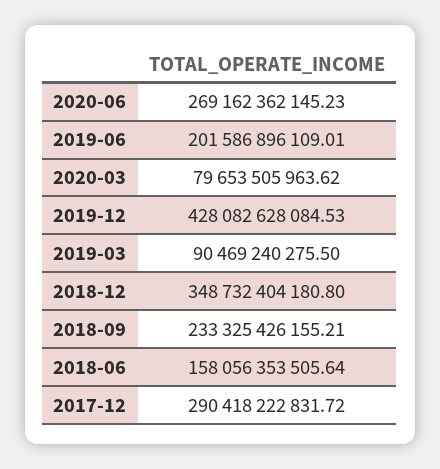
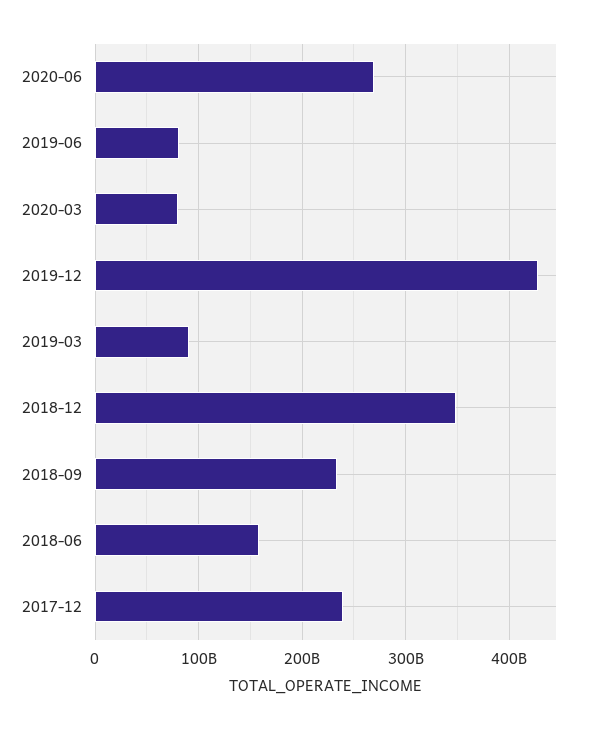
2019-06: 201586896109.01 -> 80000000000
2017-12: 290418222831.72 -> 240000000000

